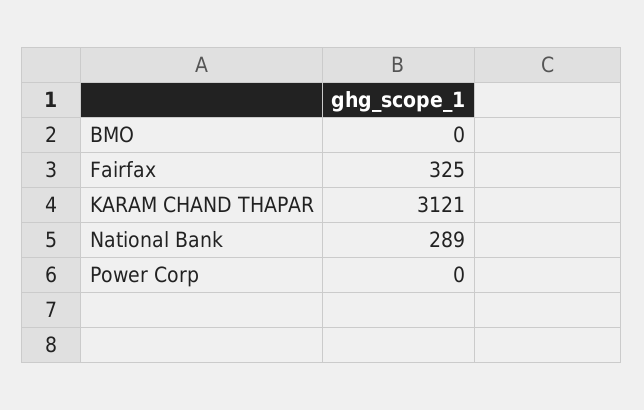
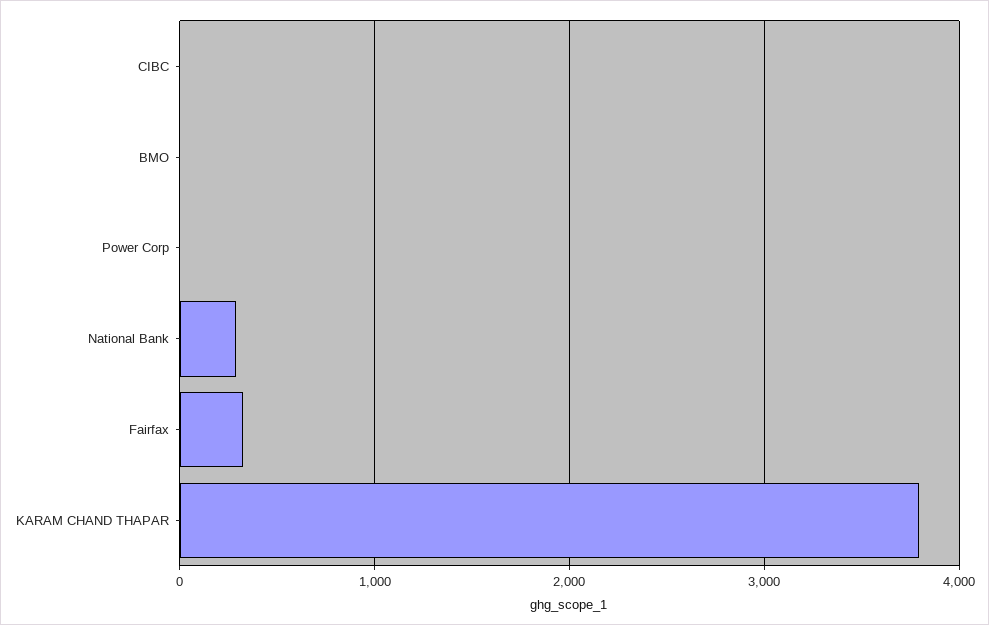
KARAM CHAND THAPAR: 3121 -> 3800
CIBC: none -> 0

